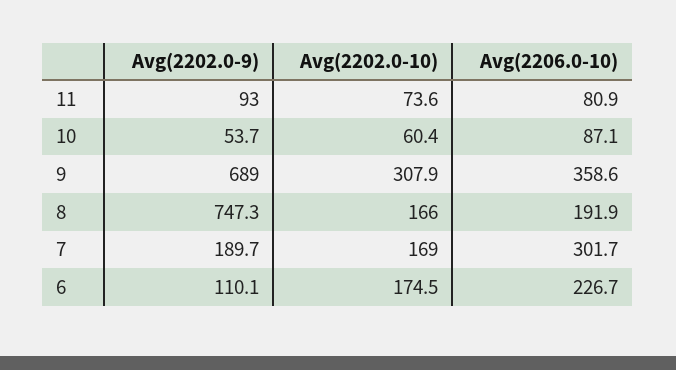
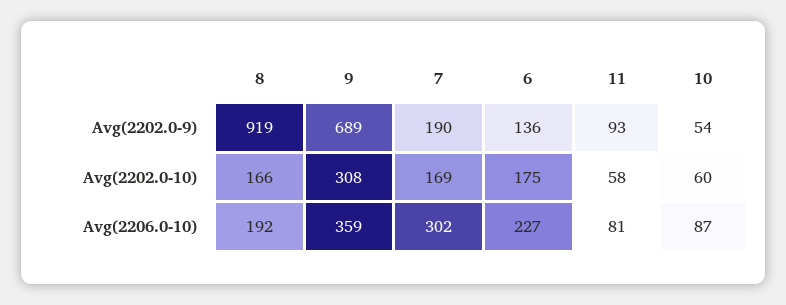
Avg(2202.0-10), 11: 73.6 -> 58
Avg(2202.0-9), 8: 747.3 -> 919
Avg(2202.0-9), 6: 110.1 -> 136

